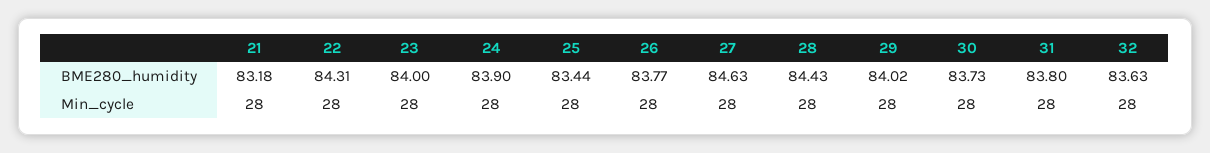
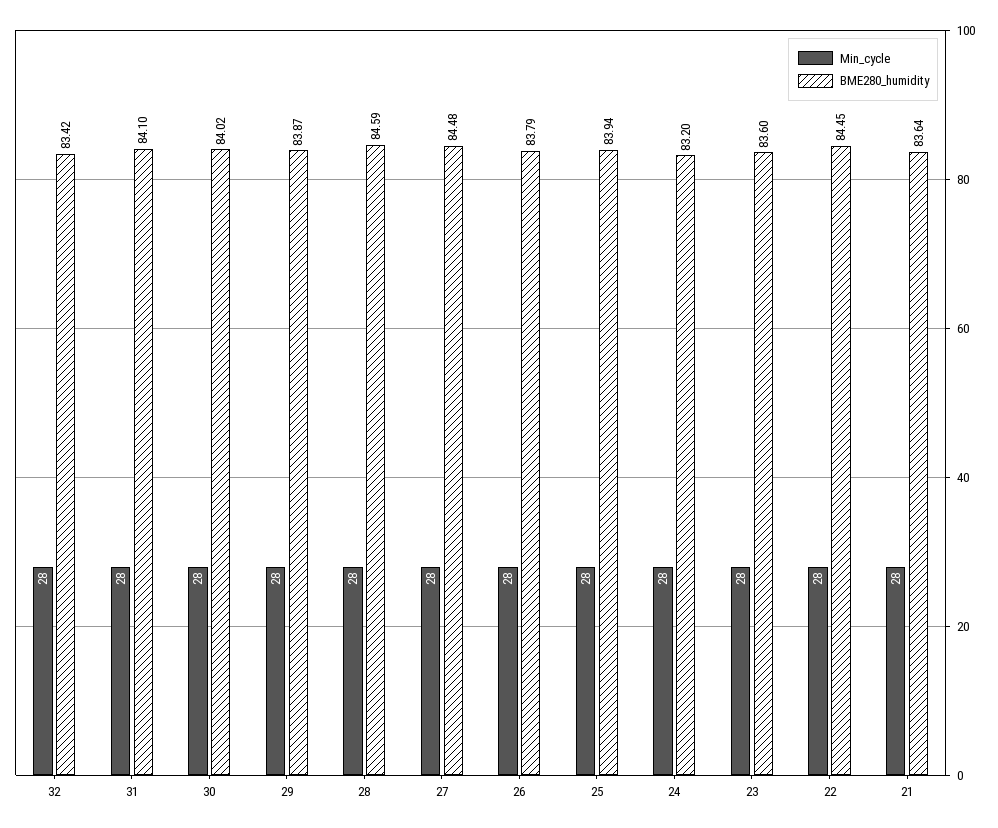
BME280_humidity, 21: 83.18 -> 83.64
BME280_humidity, 22: 84.31 -> 84.45
BME280_humidity, 23: 84 -> 83.6
BME280_humidity, 24: 83.9 -> 83.2
BME280_humidity, 25: 83.44 -> 83.94
BME280_humidity, 26: 83.77 -> 83.79
BME280_humidity, 27: 84.63 -> 84.48
BME280_humidity, 28: 84.43 -> 84.59
BME280_humidity, 29: 84.02 -> 83.87
BME280_humidity, 30: 83.73 -> 84.02
BME280_humidity, 31: 83.8 -> 84.1
BME280_humidity, 32: 83.63 -> 83.42

